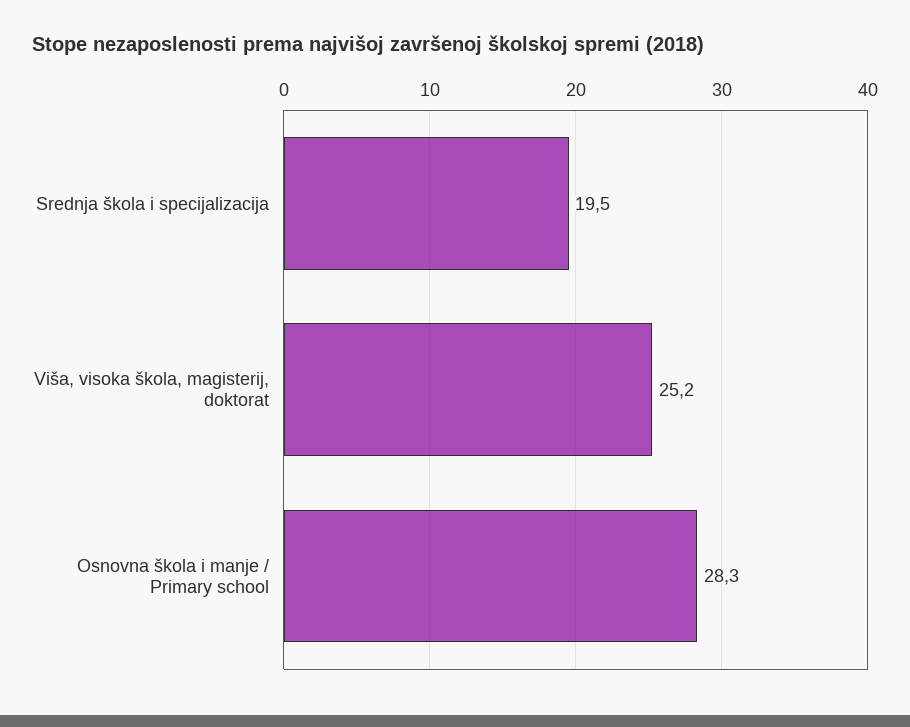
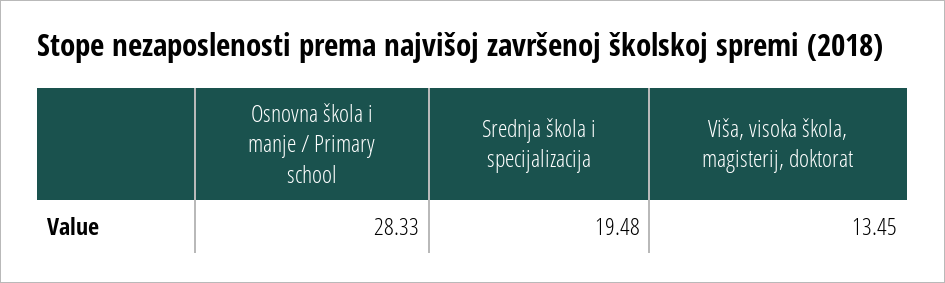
Viša, visoka škola, magisterij, doktorat: 25.2 -> 13.45

